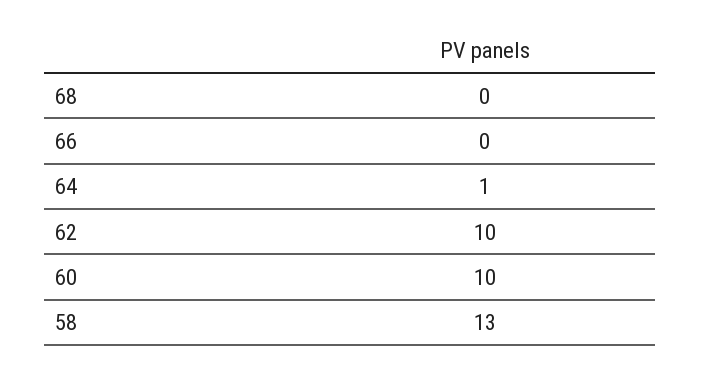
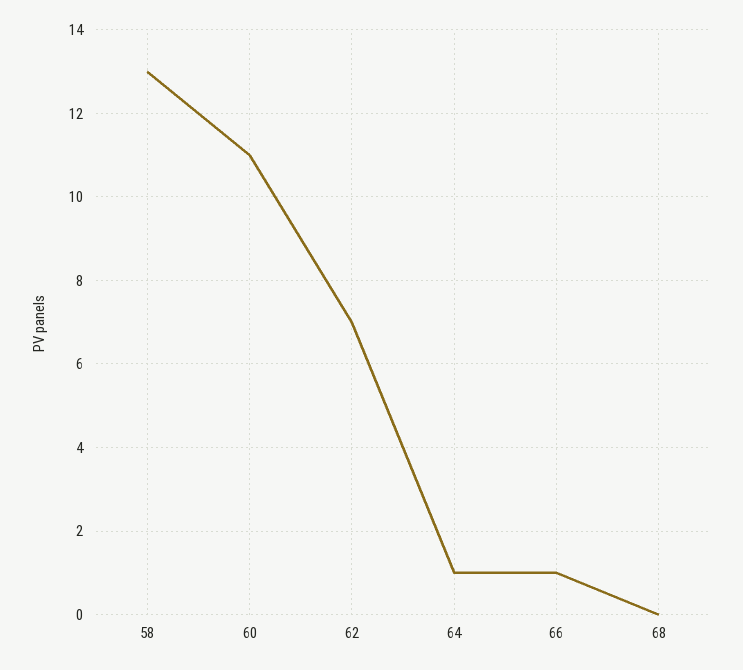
66: 0 -> 1
62: 10 -> 7
60: 10 -> 11

